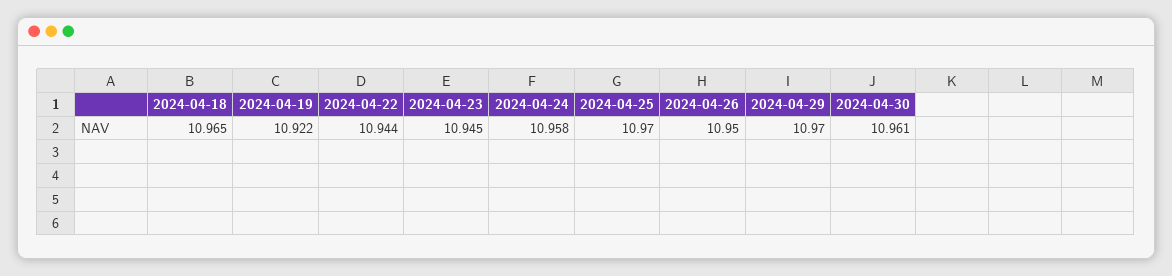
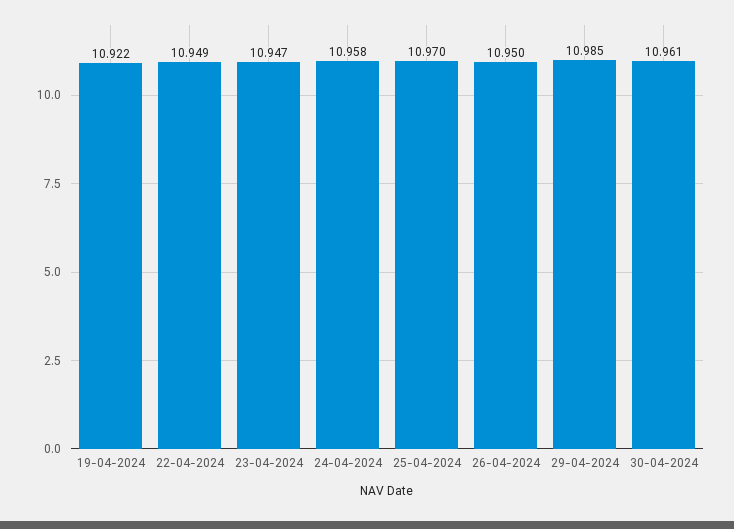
2024-04-18: 10.965 -> none
2024-04-22: 10.944 -> 10.949
2024-04-23: 10.945 -> 10.947
2024-04-29: 10.97 -> 10.985

